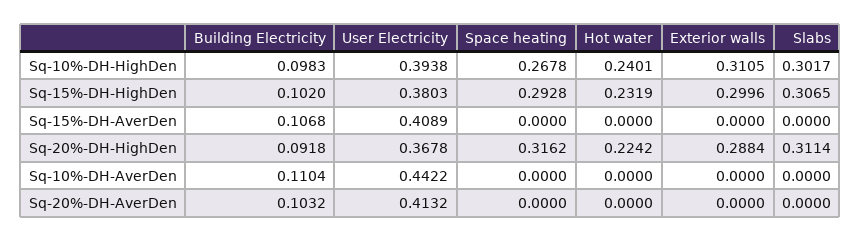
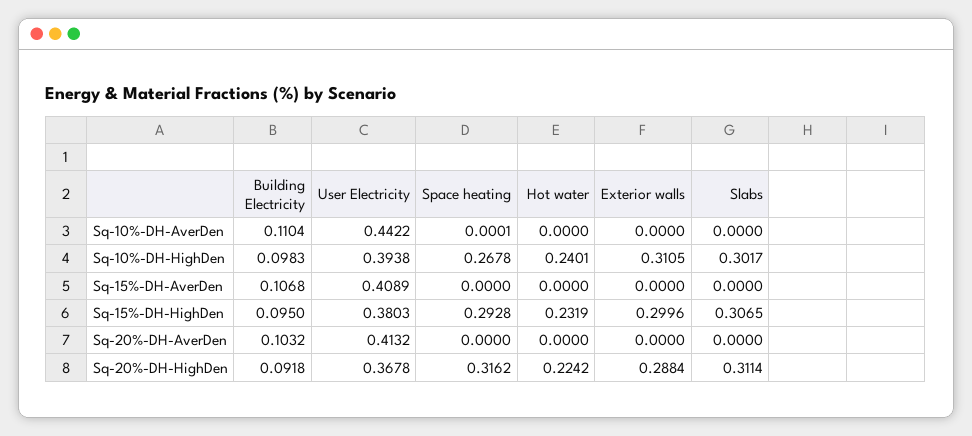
Building Electricity, Sq-15%-DH-HighDen: 0.102 -> 0.095
Space heating, Sq-10%-DH-AverDen: 0 -> 0.0001

